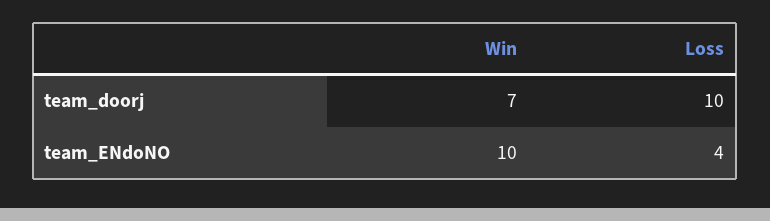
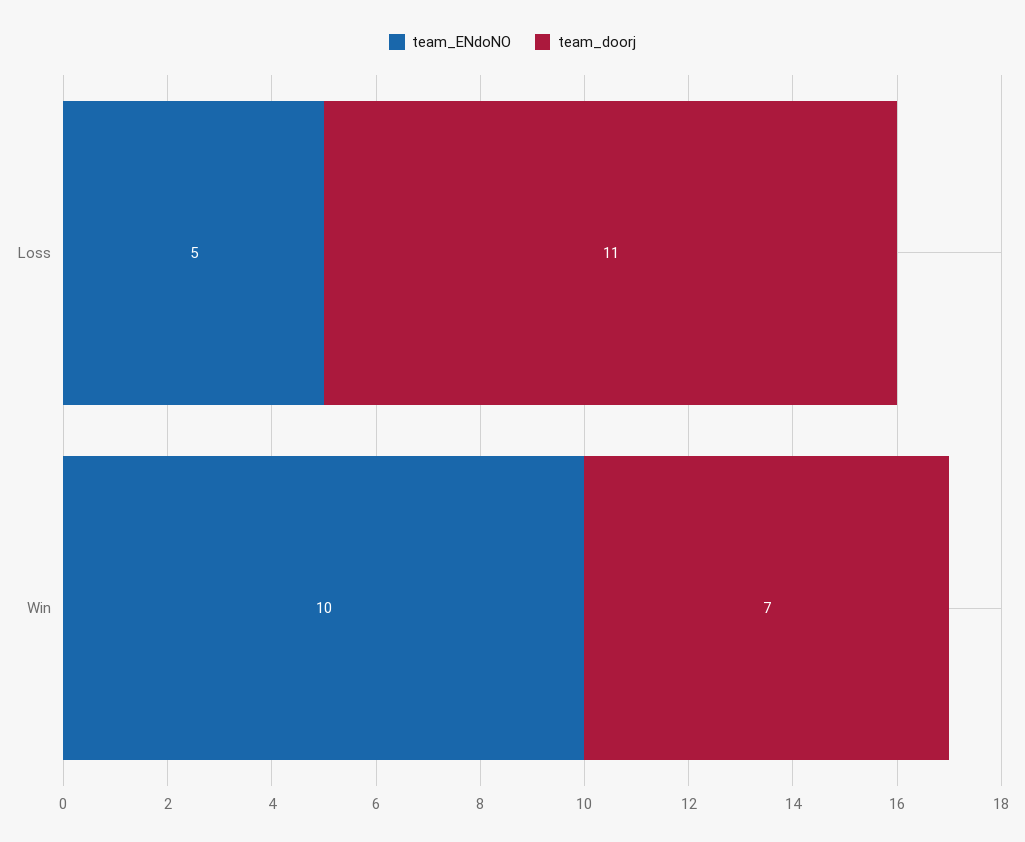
team_doorj, Loss: 10 -> 11
team_ENdoNO, Loss: 4 -> 5

